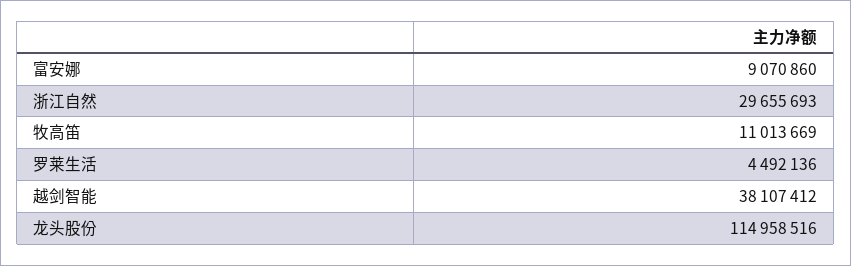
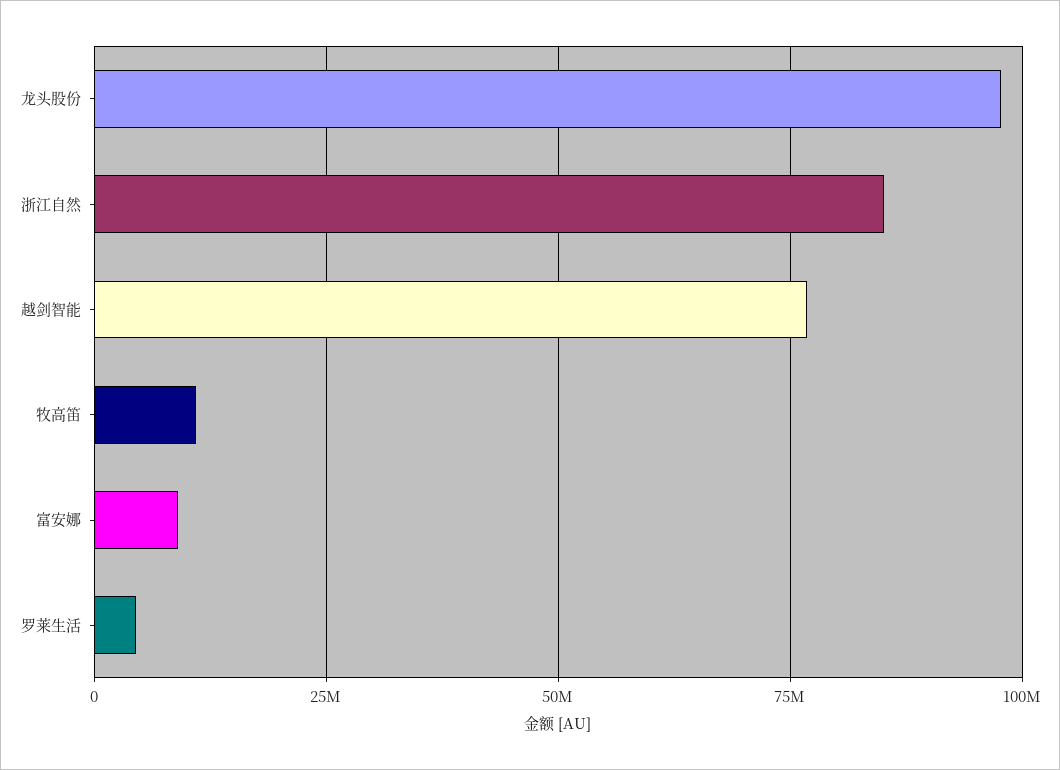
浙江自然: 29655693 -> 85000000
越剑智能: 38107412 -> 77500000
龙头股份: 114958516 -> 97500000

